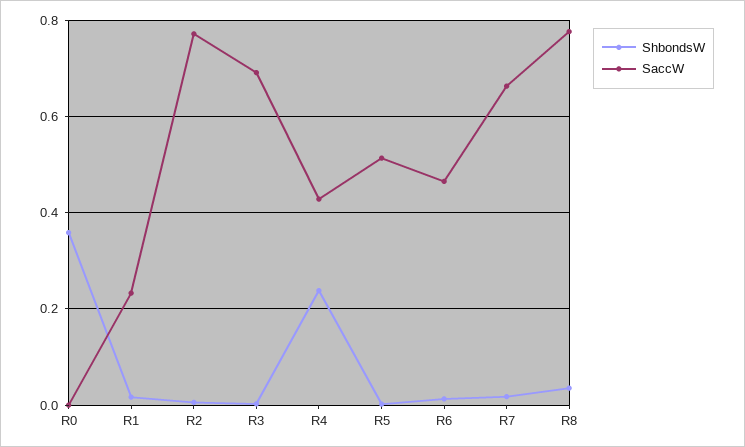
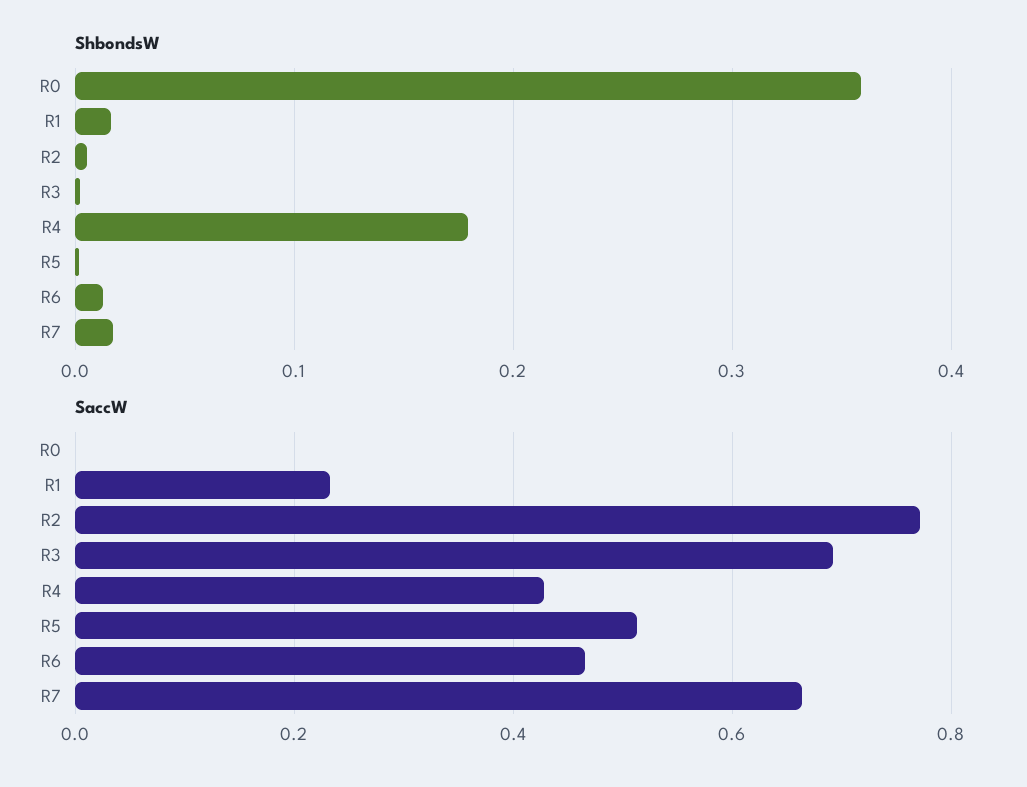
ShbondsW, R4: 0.24 -> 0.18
ShbondsW, R8: 0.04 -> none
SaccW, R8: 0.78 -> none

